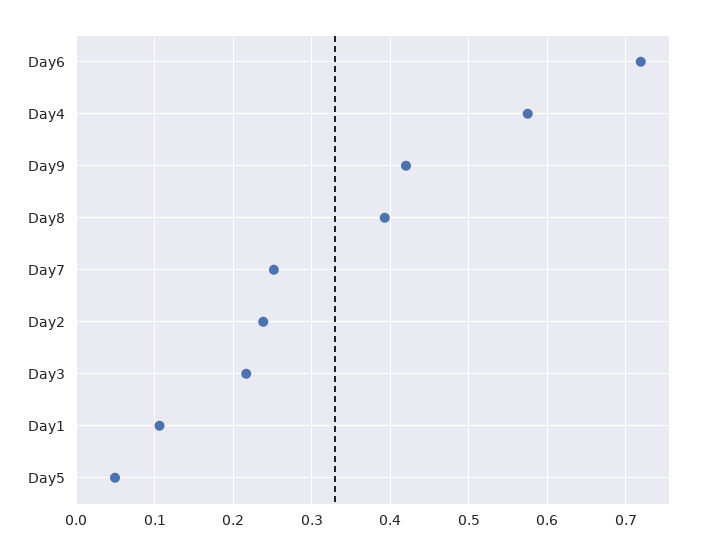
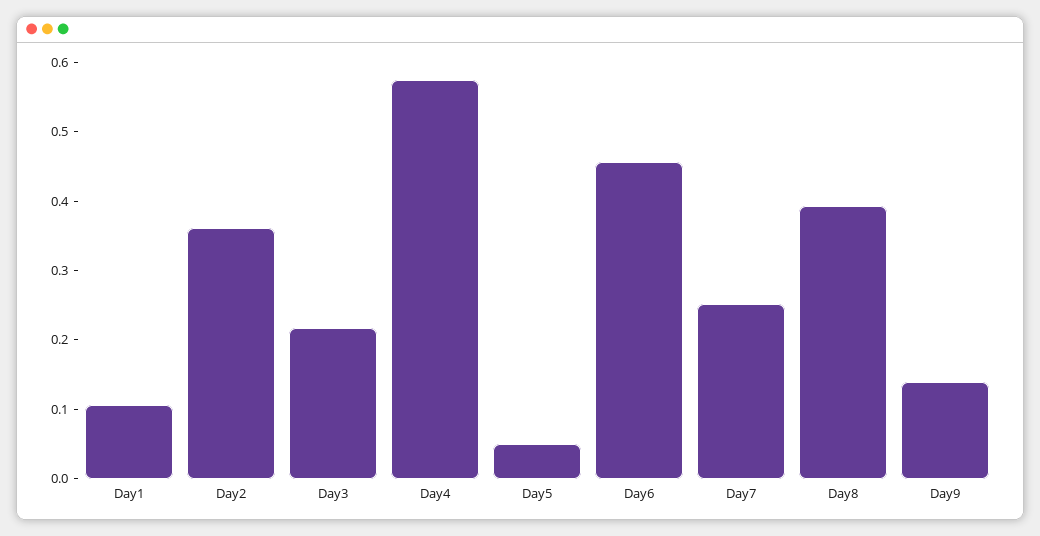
Day6: 0.72 -> 0.46
Day9: 0.42 -> 0.14
Day2: 0.24 -> 0.36

